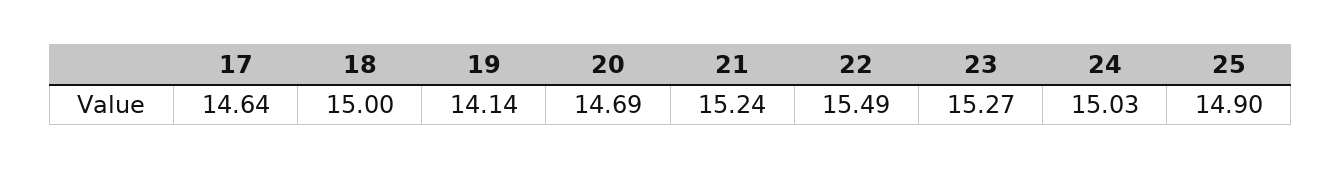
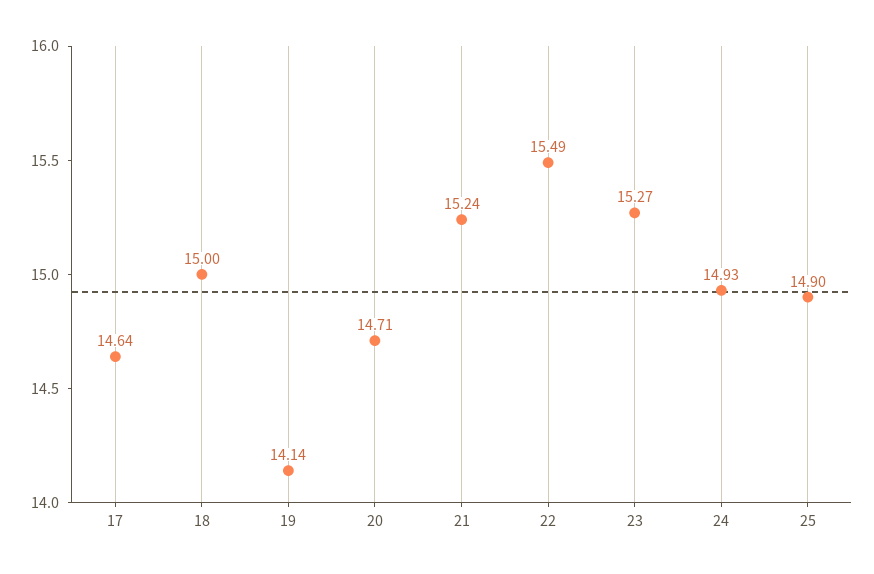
20: 14.69 -> 14.71
24: 15.03 -> 14.93

